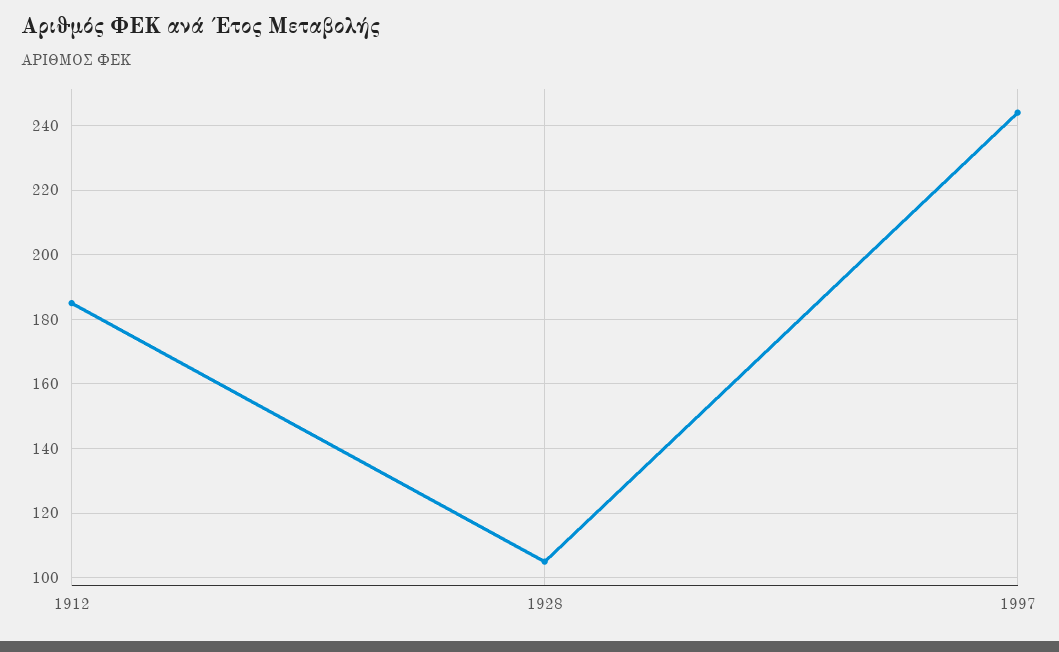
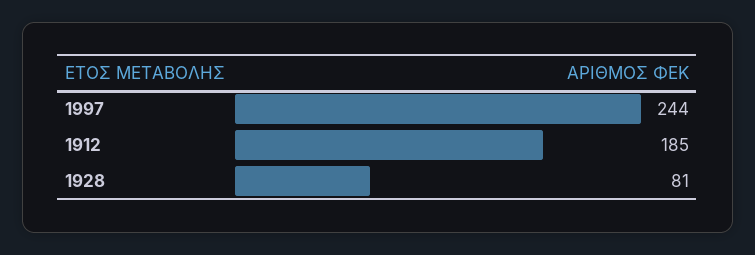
1928: 105 -> 81

